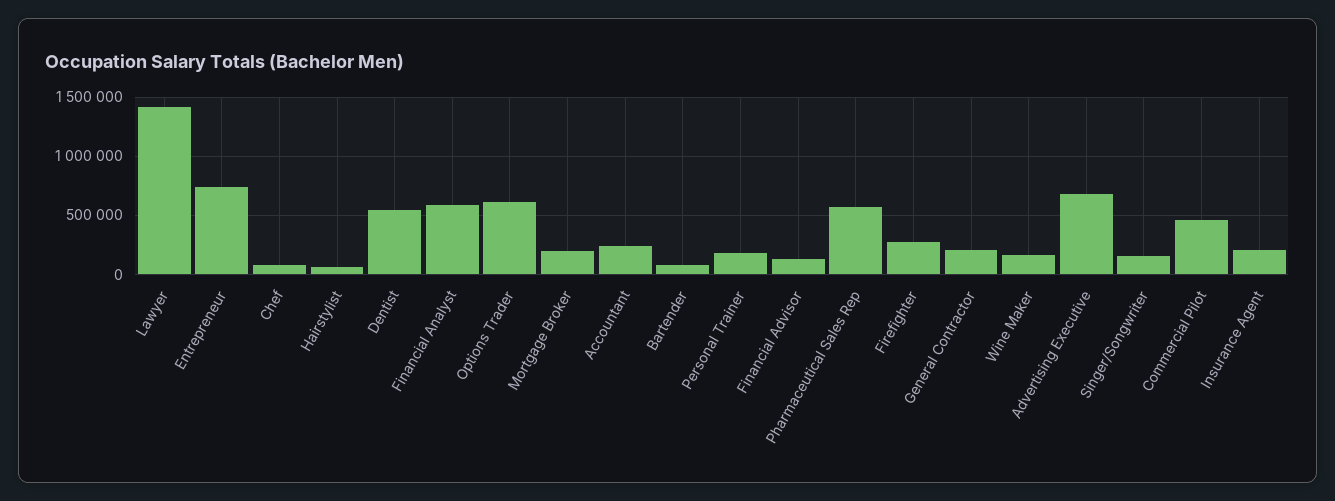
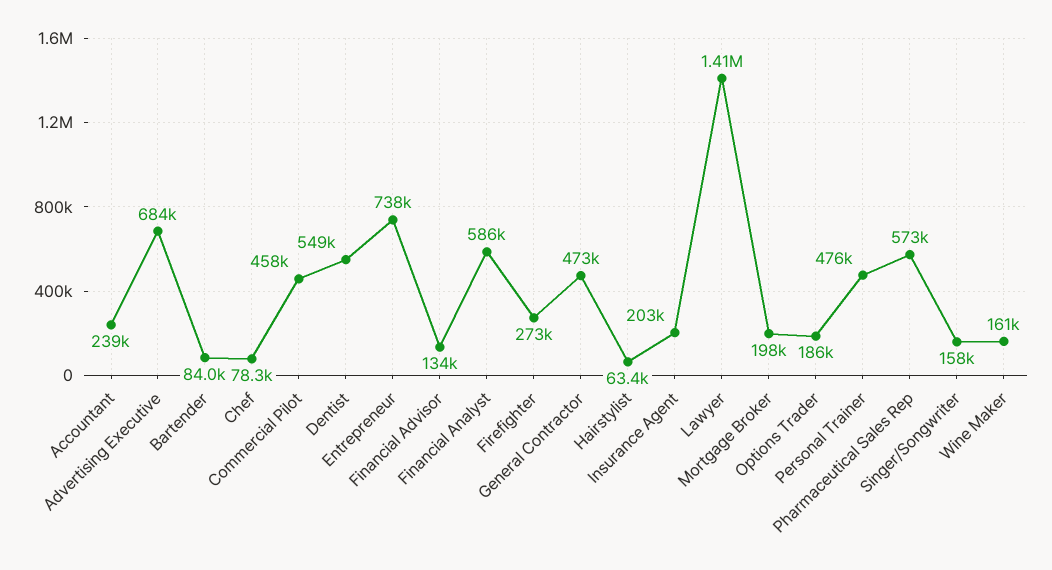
Options Trader: 600000 -> 186000
Personal Trainer: 200000 -> 476000
General Contractor: 200000 -> 473000

